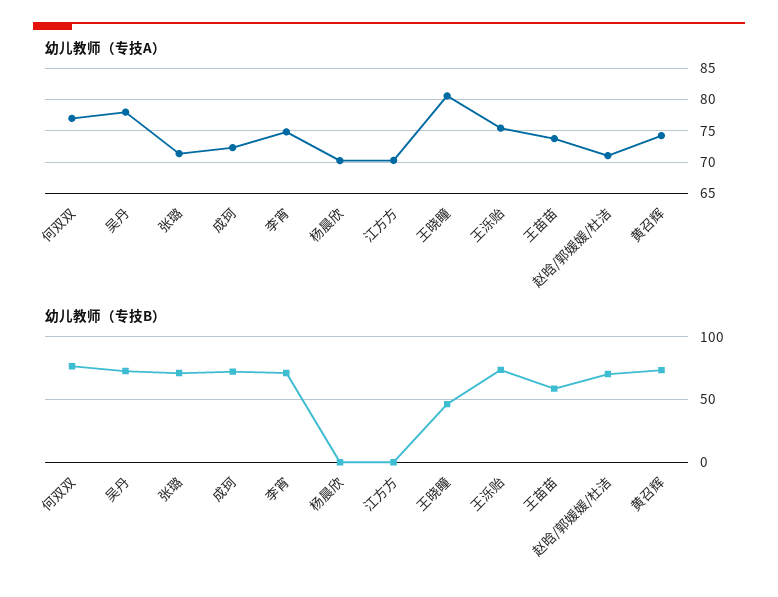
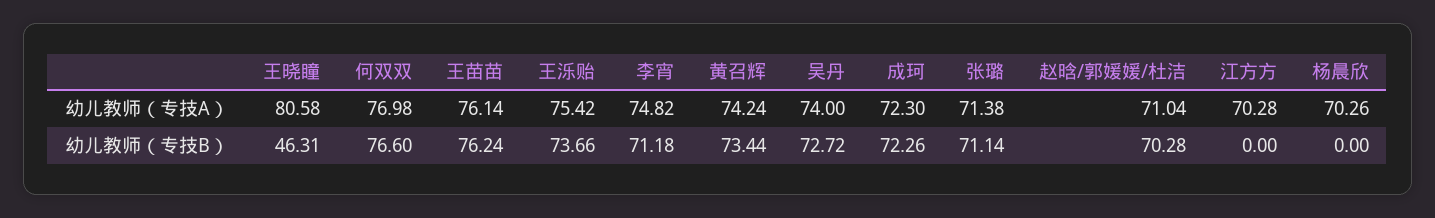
幼儿教师（专技A）, 吴丹: 78 -> 74
幼儿教师（专技A）, 王苗苗: 74 -> 76.14
幼儿教师（专技B）, 王苗苗: 60 -> 76.24

